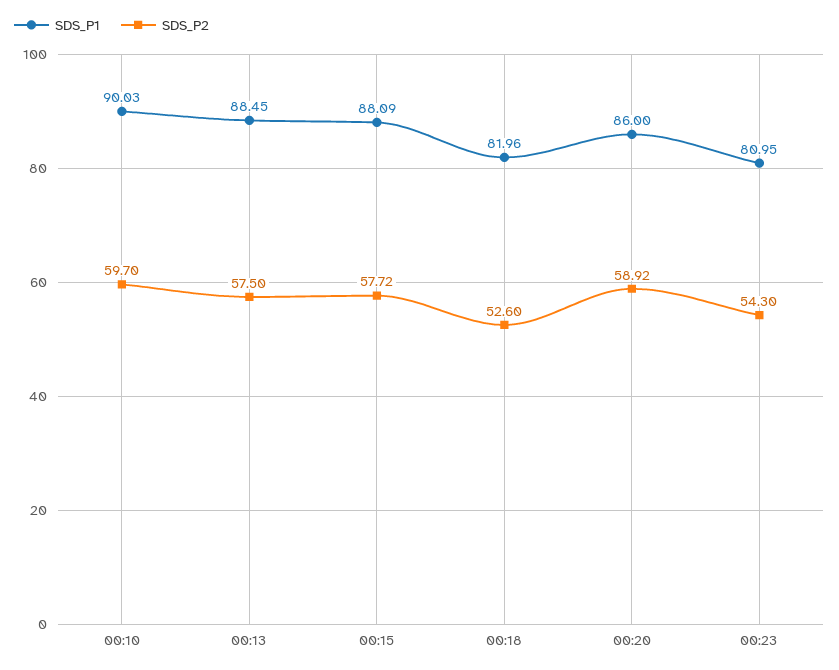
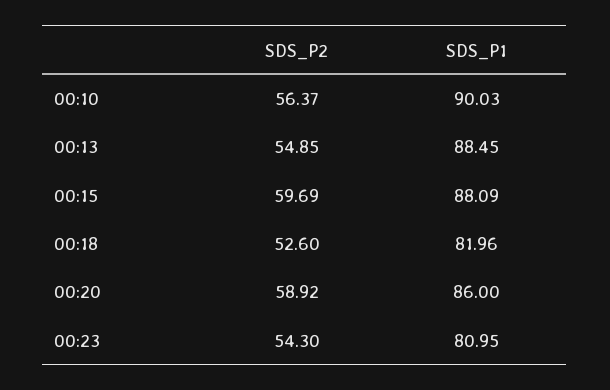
SDS_P2, 00:10: 59.7 -> 56.37
SDS_P2, 00:13: 57.5 -> 54.85
SDS_P2, 00:15: 57.72 -> 59.69

